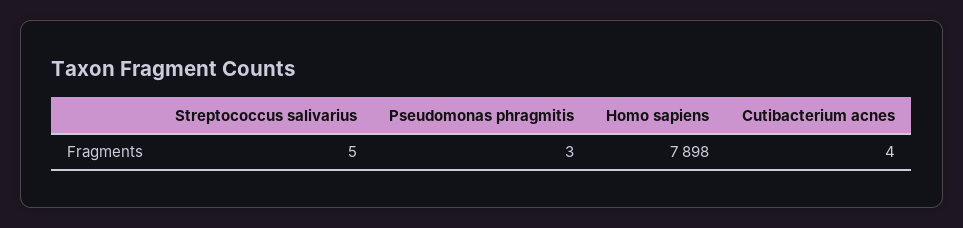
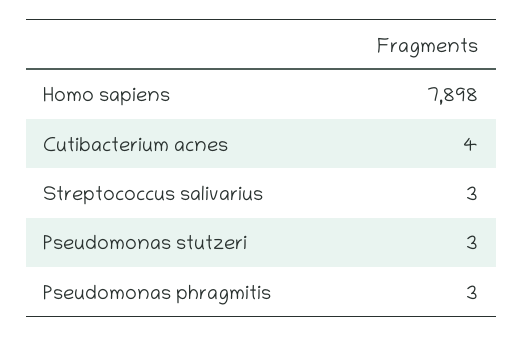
Streptococcus salivarius: 5 -> 3
Pseudomonas stutzeri: none -> 3

